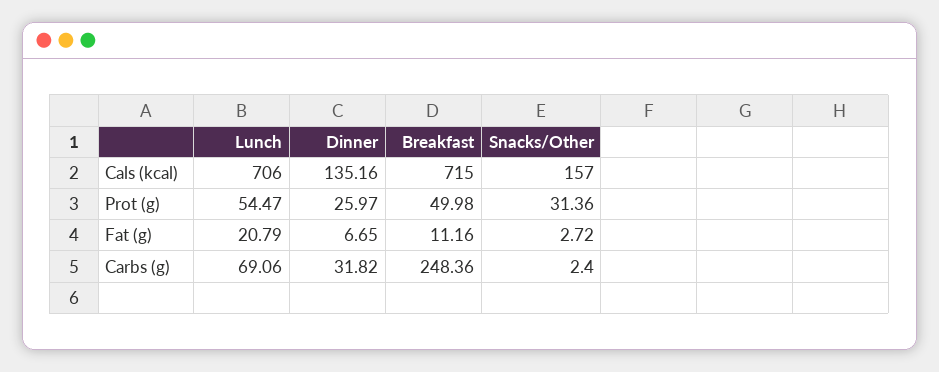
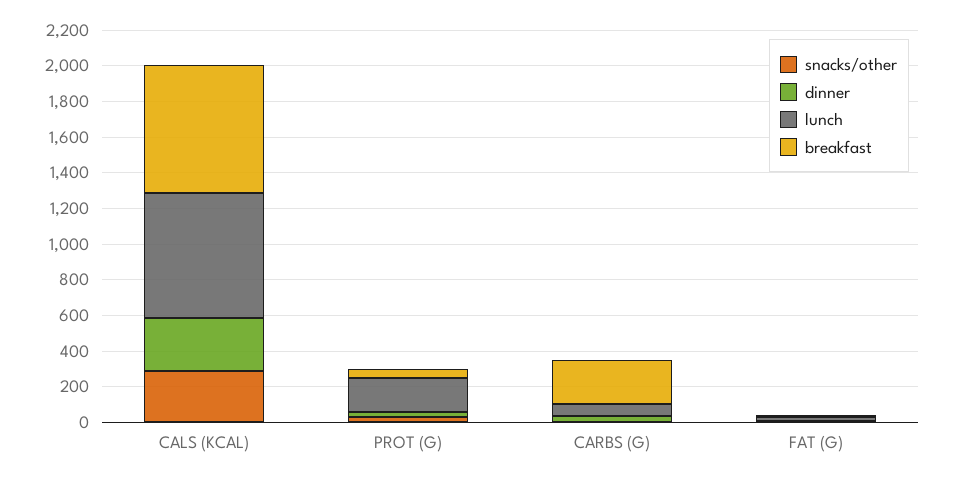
Dinner, Cals (kcal): 135.16 -> 300
Snacks/Other, Cals (kcal): 157 -> 300
Lunch, Prot (g): 54.47 -> 200

